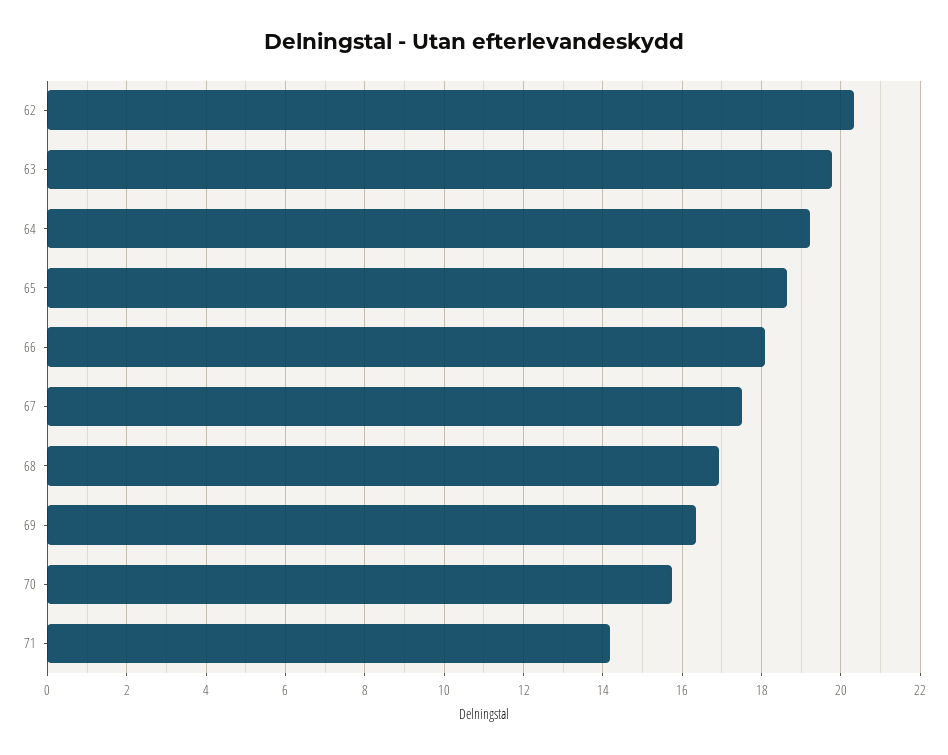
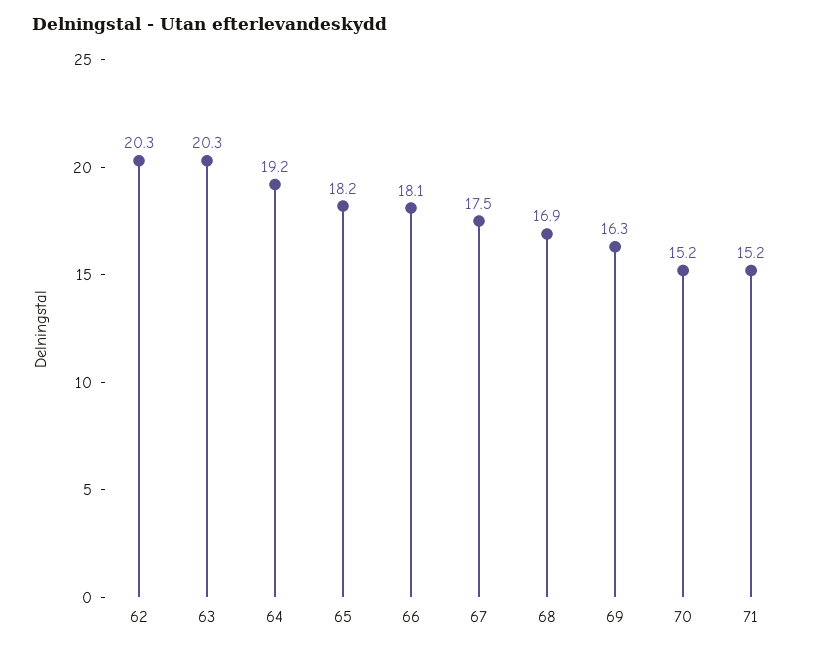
63: 19.8 -> 20.3
65: 18.6 -> 18.2
70: 15.8 -> 15.2
71: 14.2 -> 15.2

